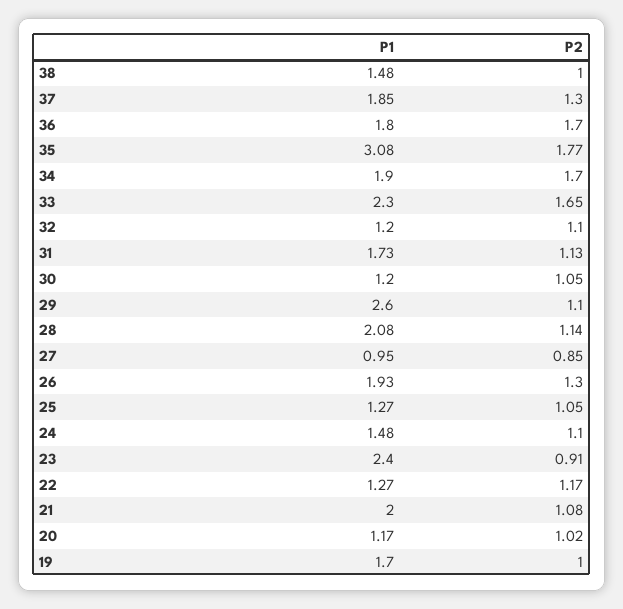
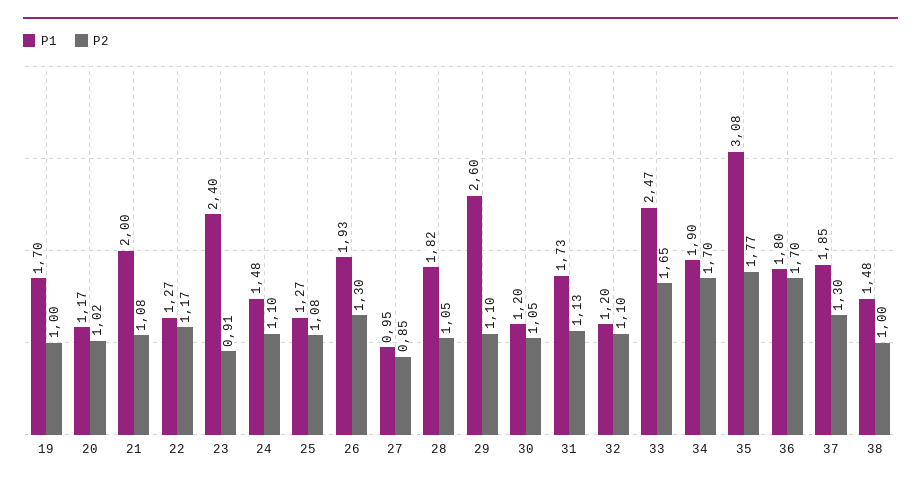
P1, 33: 2.3 -> 2.47
P1, 28: 2.08 -> 1.82
P2, 28: 1.14 -> 1.05
P2, 25: 1.05 -> 1.08

